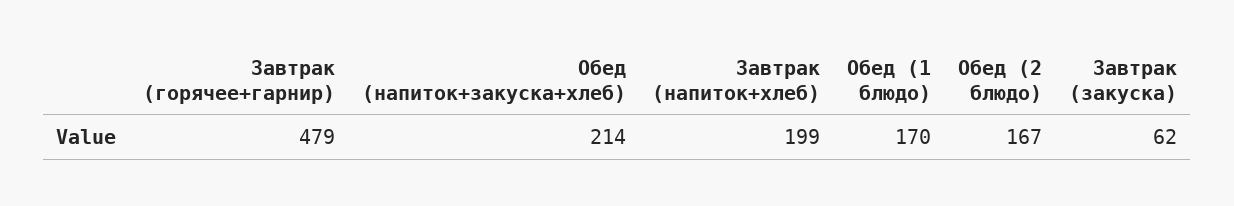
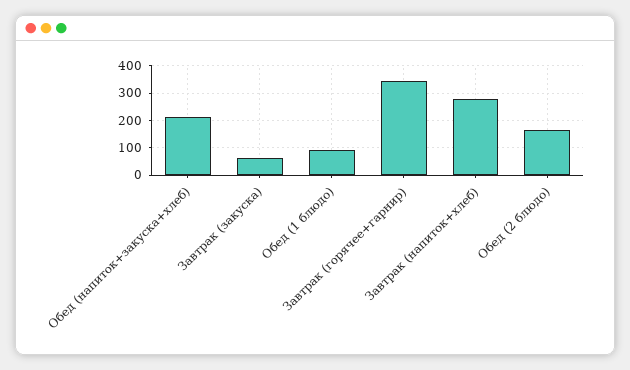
Завтрак (горячее+гарнир): 479 -> 350
Завтрак (напиток+хлеб): 199 -> 275
Обед (1 блюдо): 170 -> 100

